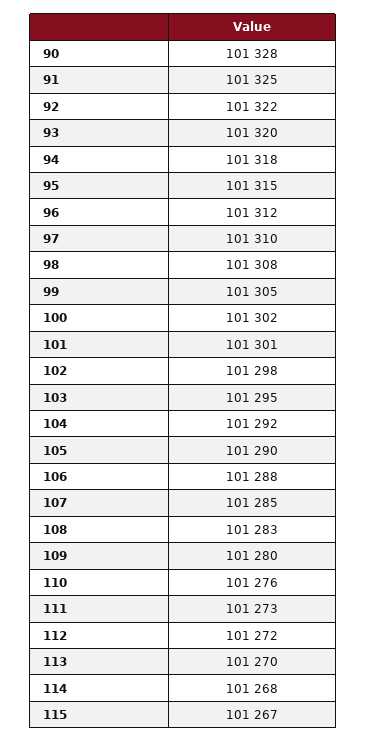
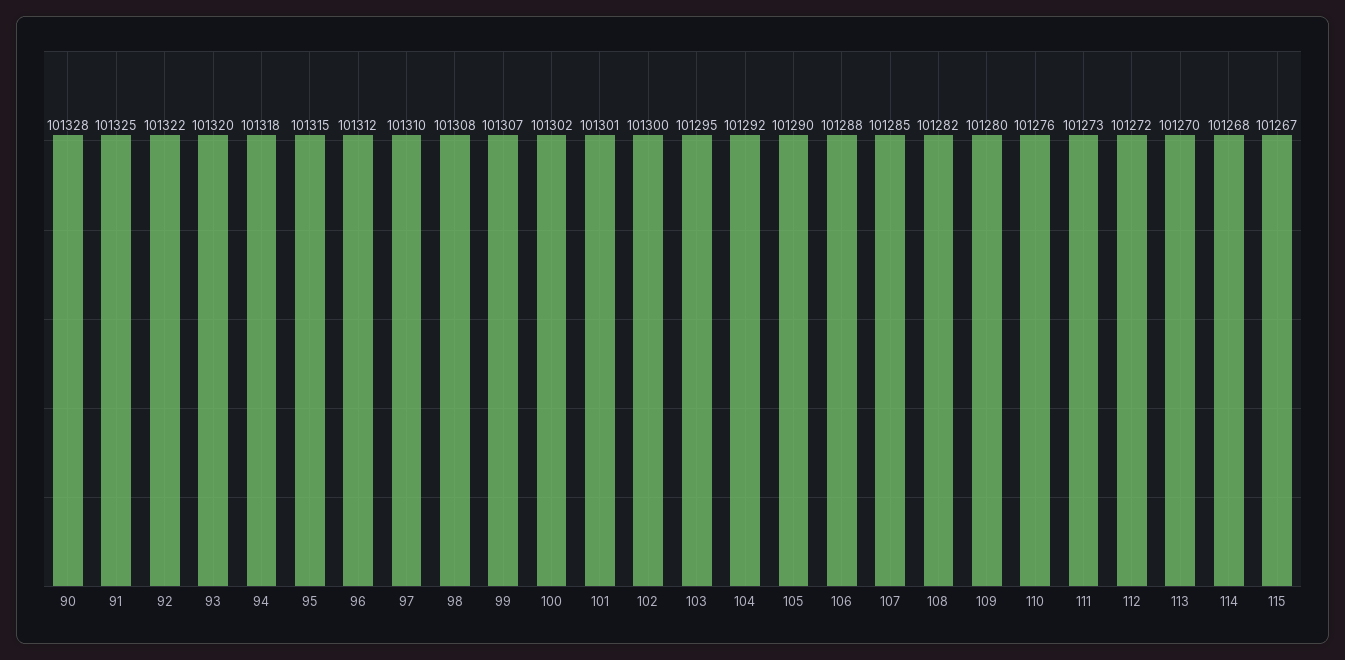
99: 101305 -> 101307
102: 101298 -> 101300
108: 101283 -> 101282

